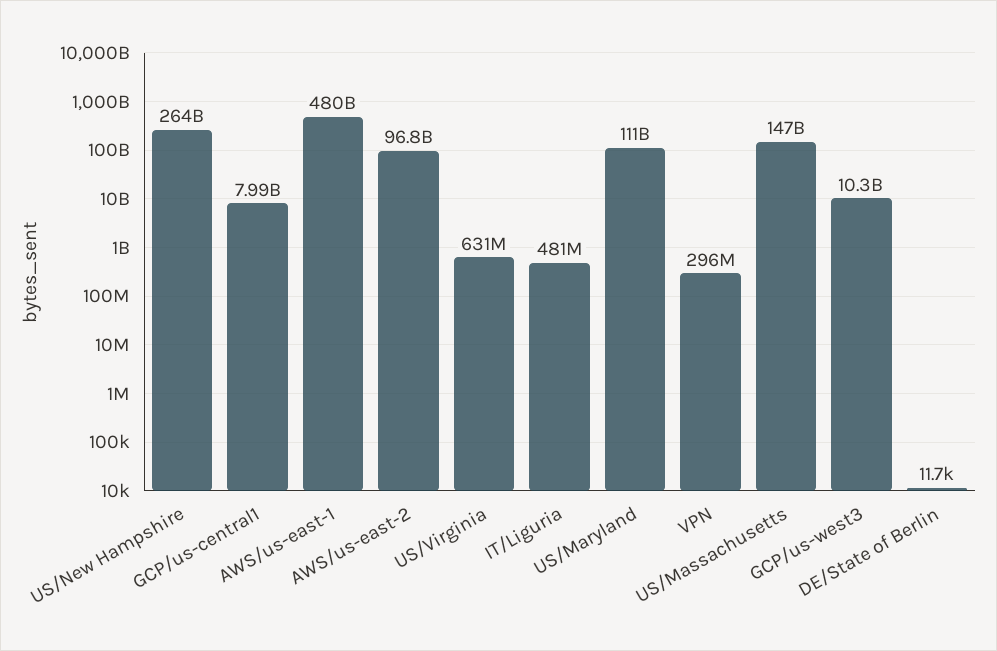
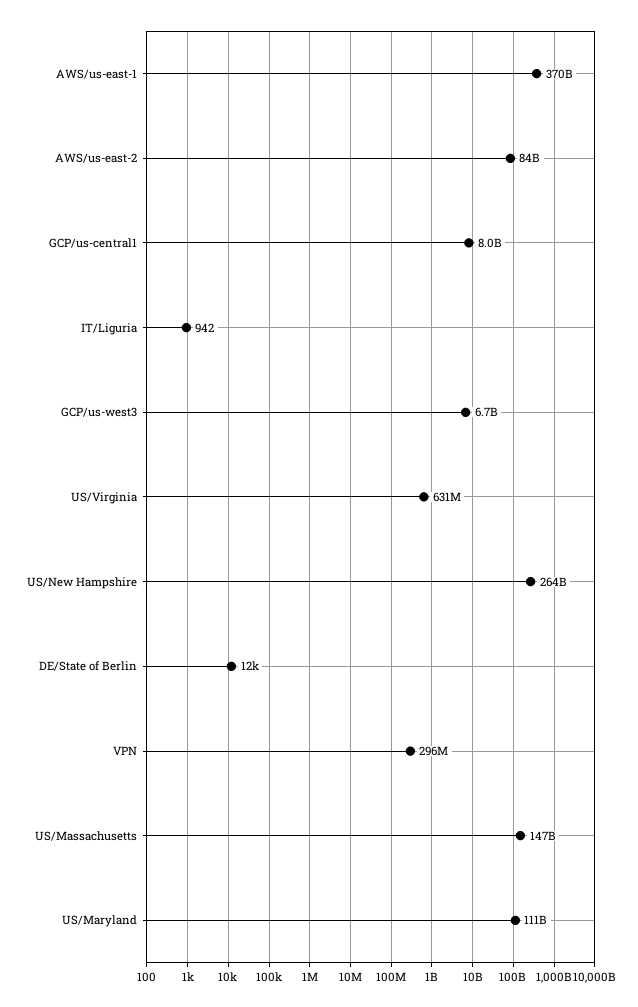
AWS/us-east-1: 480000000000 -> 370000000000
AWS/us-east-2: 96800000000 -> 84000000000
IT/Liguria: 481000000 -> 942
GCP/us-west3: 10300000000 -> 6700000000

